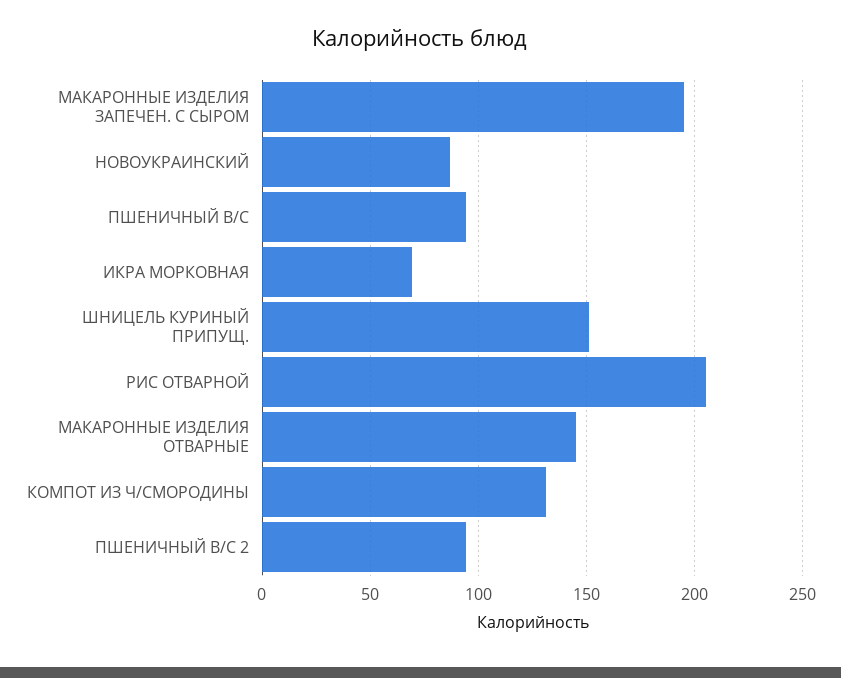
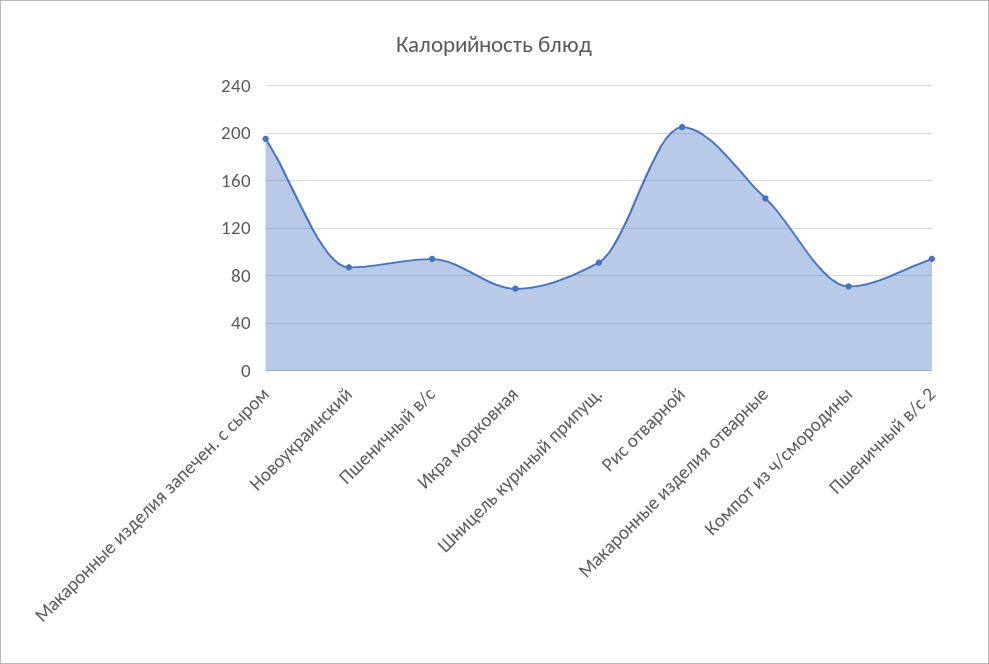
ШНИЦЕЛЬ КУРИНЫЙ ПРИПУЩ.: 150 -> 90
КОМПОТ ИЗ Ч/СМОРОДИНЫ: 130 -> 70

